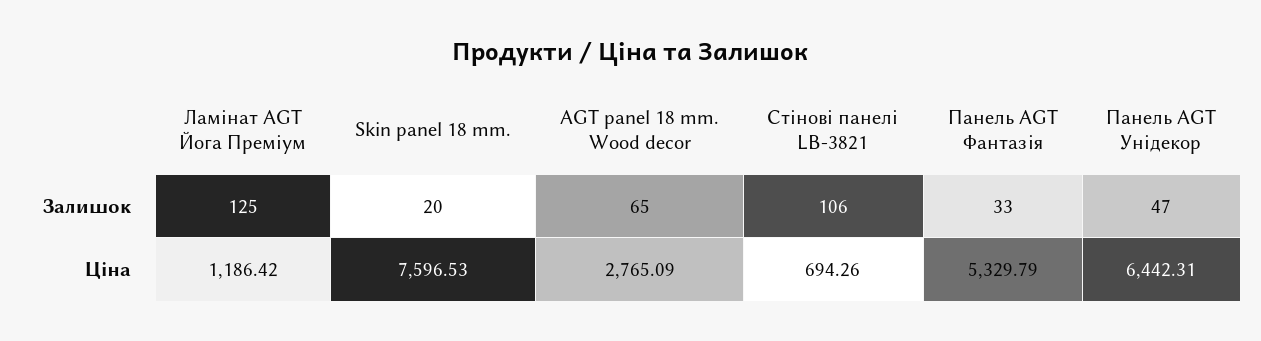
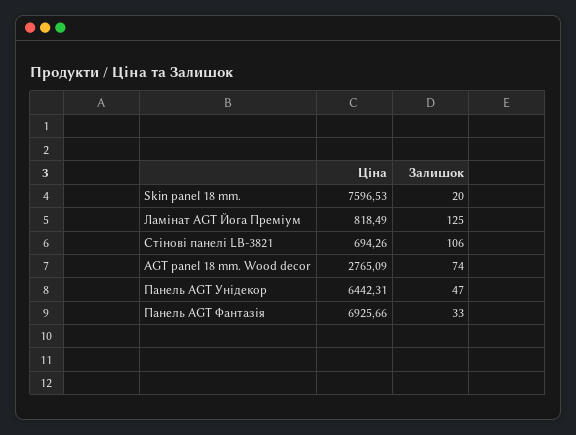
AGT panel 18 mm. Wood decor, Залишок: 65 -> 74
Ламінат AGT Йога Преміум, Ціна: 1186.42 -> 818.49
Панель AGT Фантазія, Ціна: 5329.79 -> 6925.66

